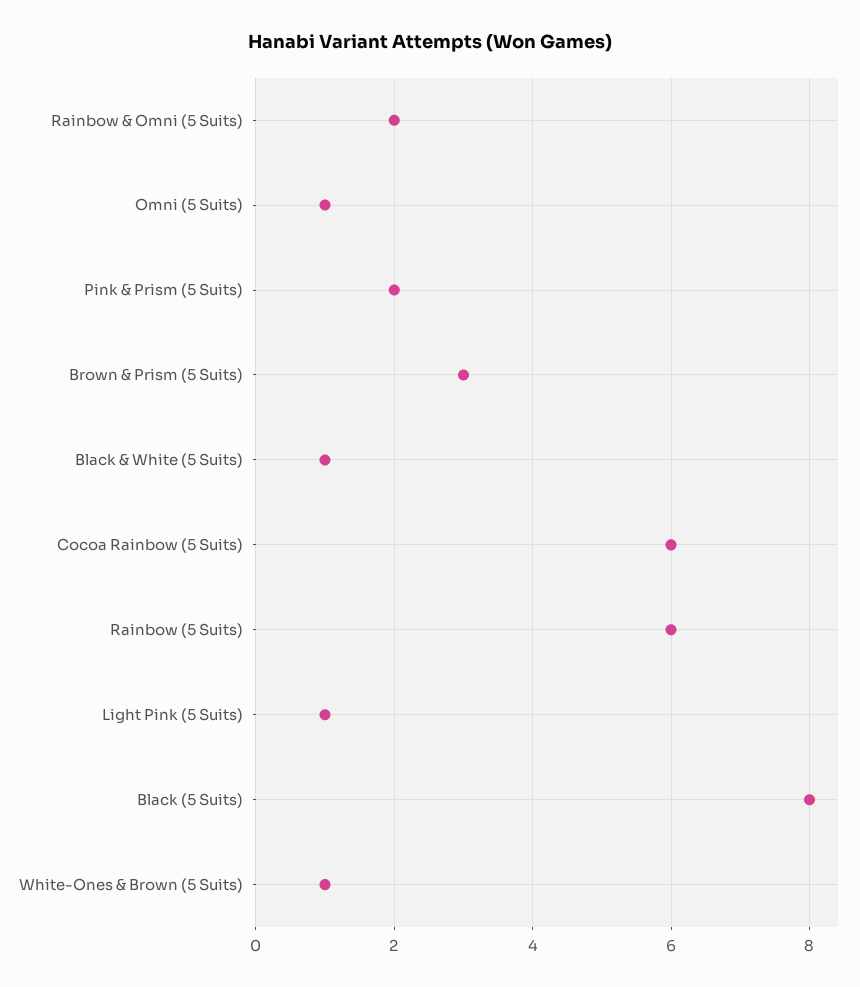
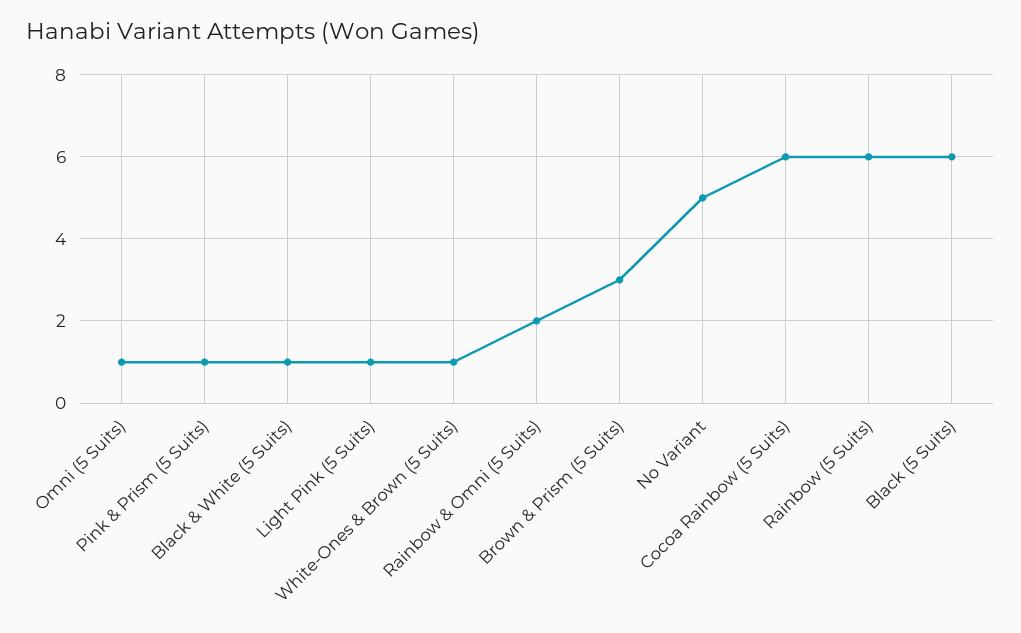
Pink & Prism (5 Suits): 2 -> 1
Black (5 Suits): 8 -> 6
No Variant: none -> 5

